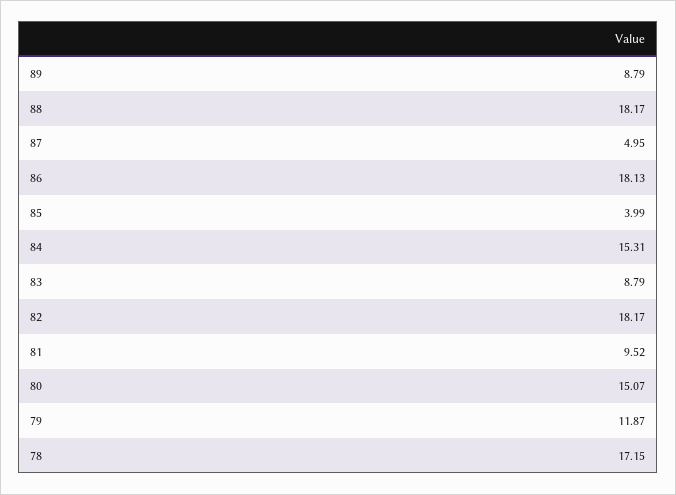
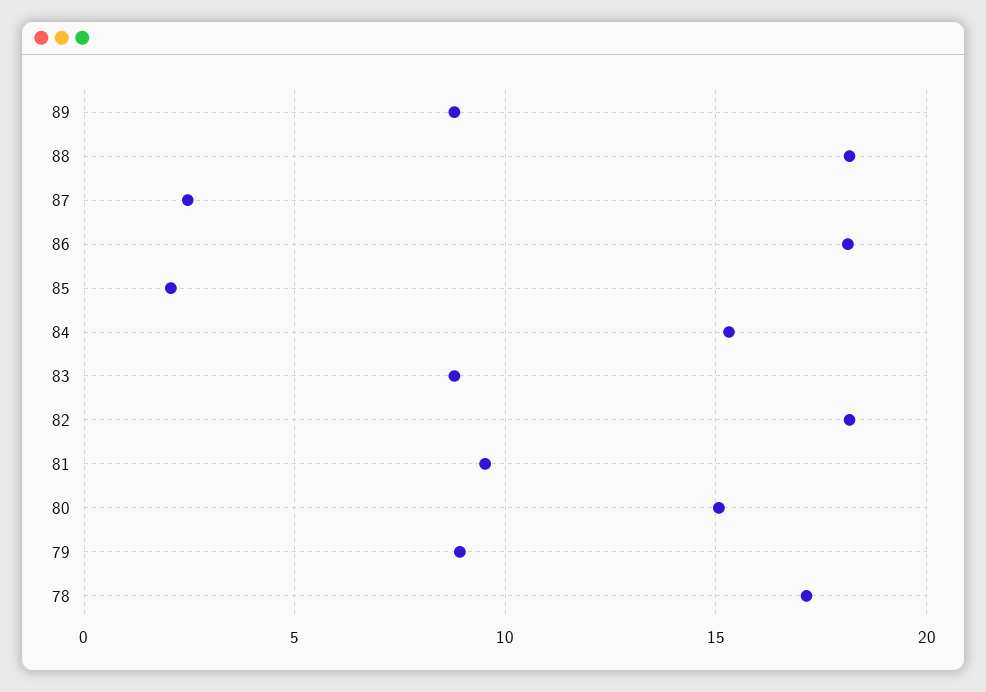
87: 4.95 -> 2.5
85: 3.99 -> 2
79: 11.87 -> 9

